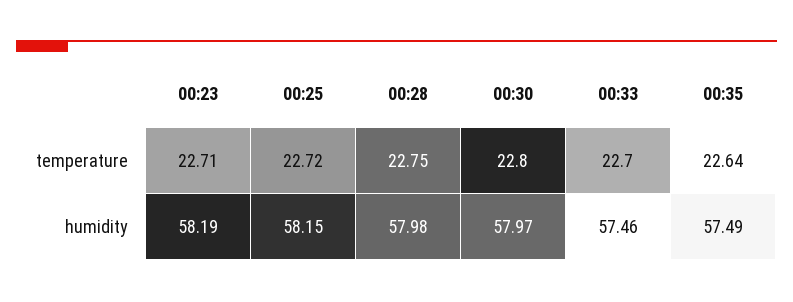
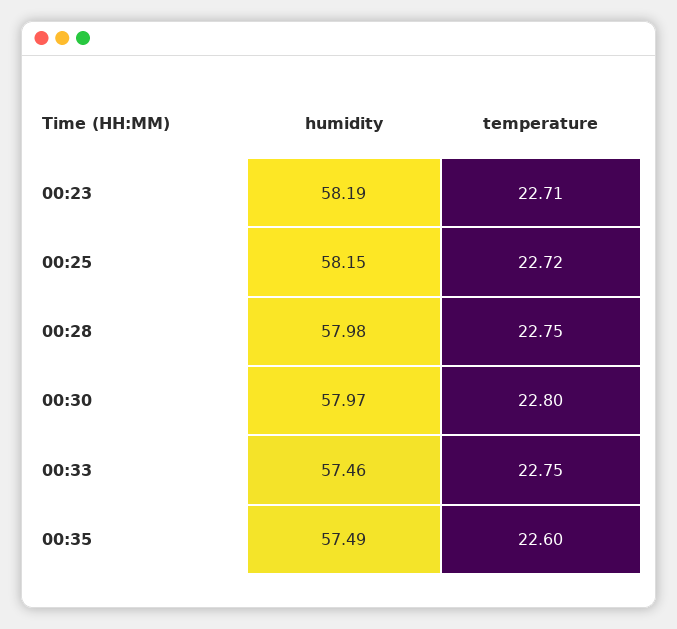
00:33, temperature: 22.7 -> 22.75
00:35, temperature: 22.64 -> 22.6

